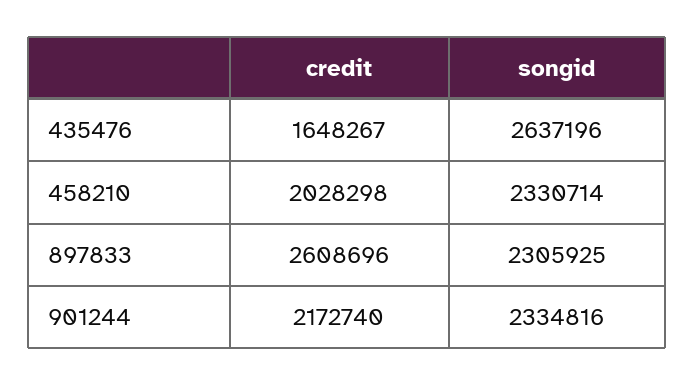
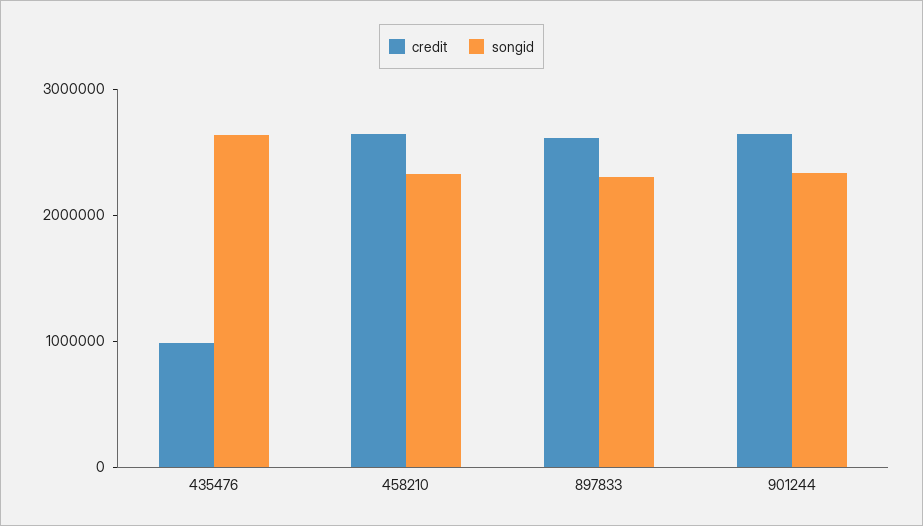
credit, 435476: 1648267 -> 1000000
credit, 458210: 2028298 -> 2600000
credit, 901244: 2172740 -> 2600000

